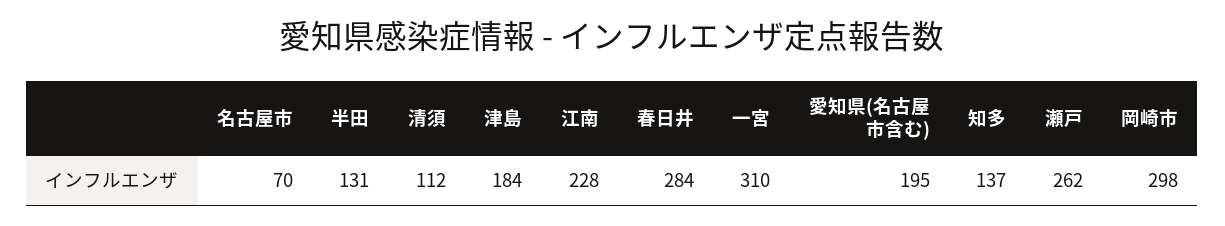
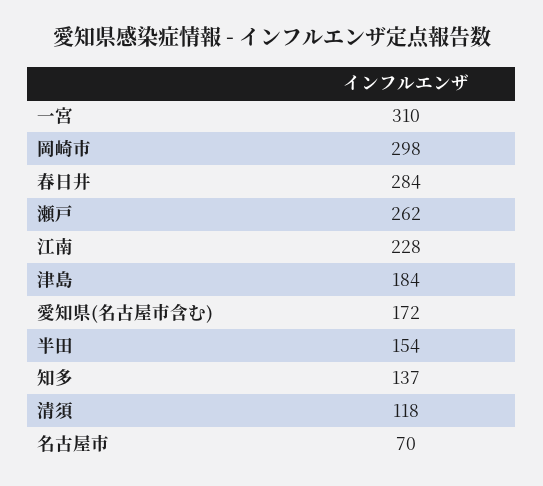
半田: 131 -> 154
清須: 112 -> 118
愛知県(名古屋市含む): 195 -> 172

